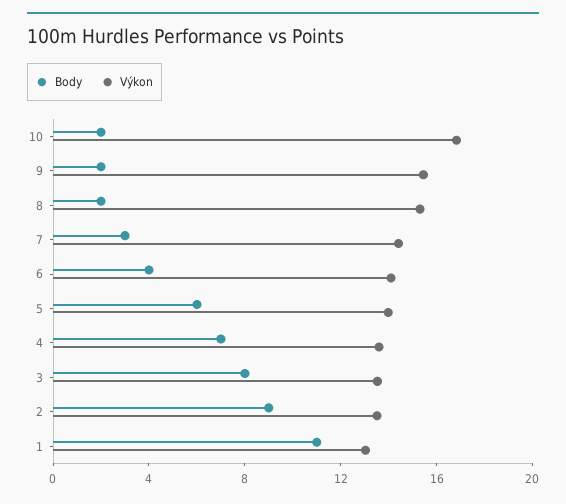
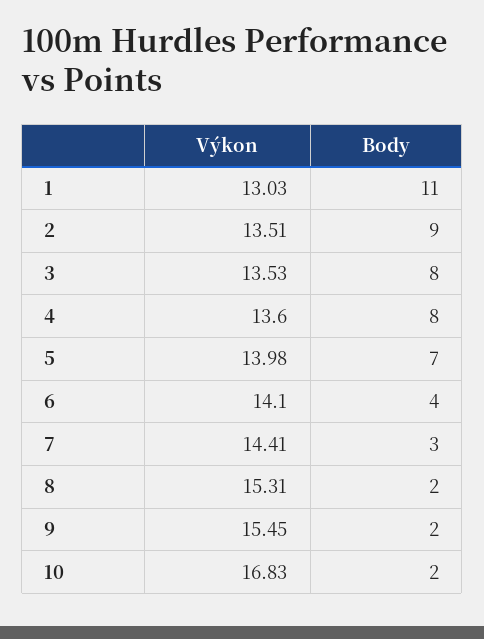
Body, 5: 6 -> 7
Body, 4: 7 -> 8

